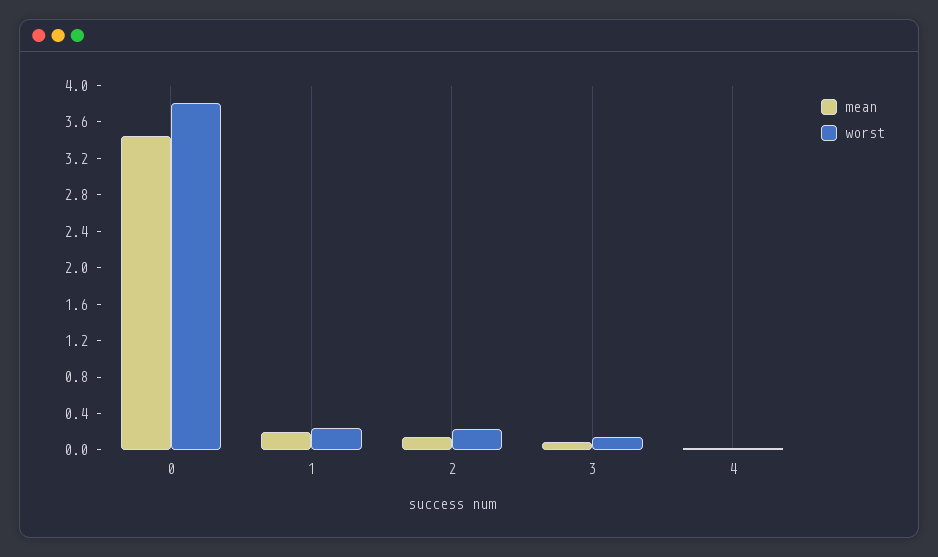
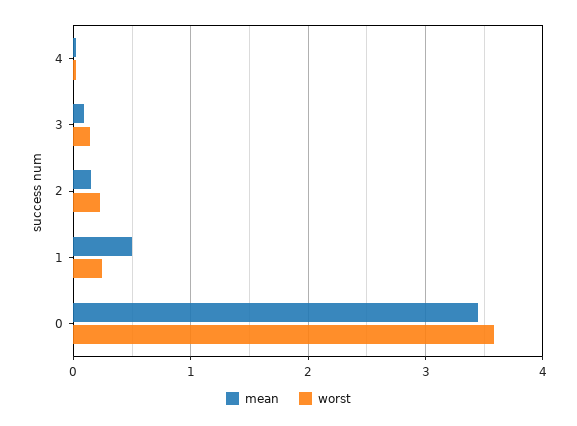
worst, 0: 3.8 -> 3.6
mean, 1: 0.2 -> 0.5

